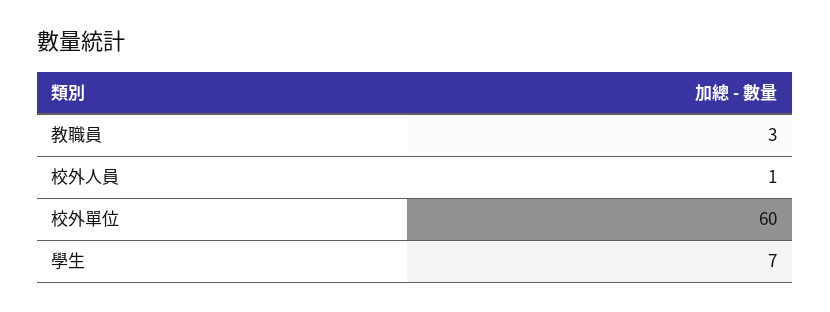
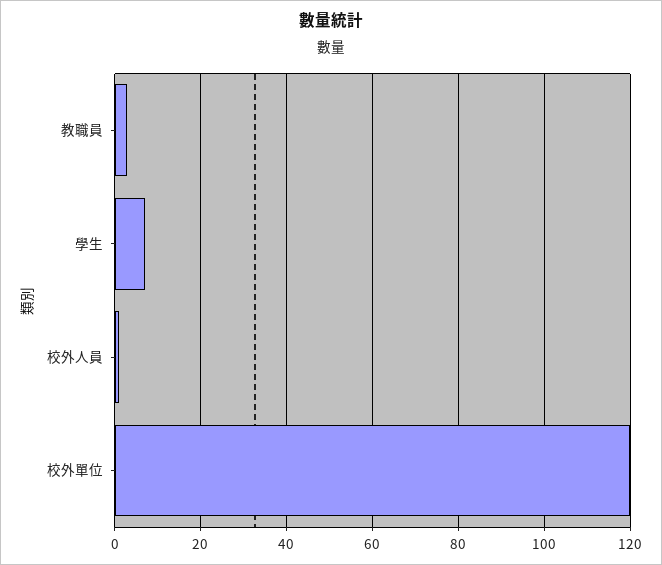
校外單位: 60 -> 120

